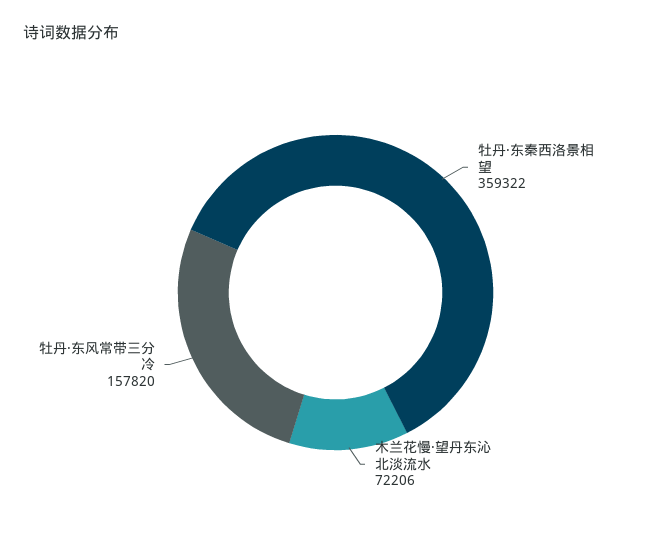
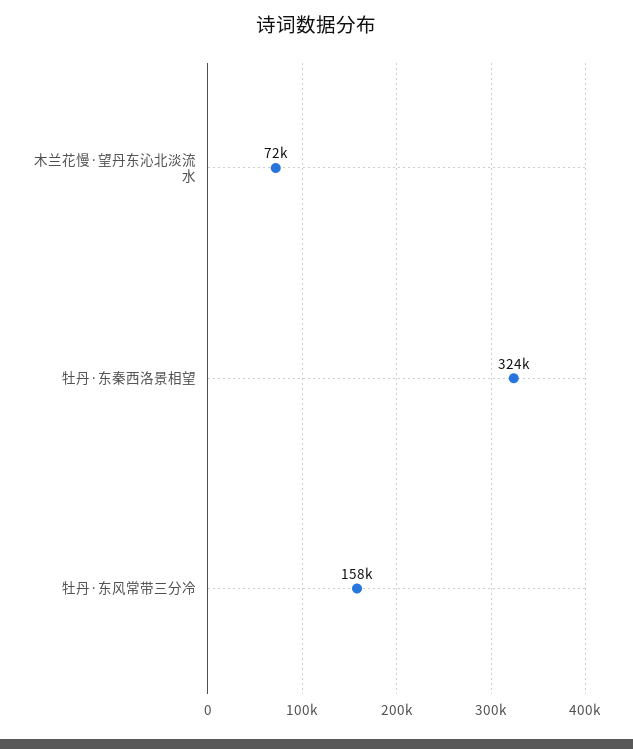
牡丹·东秦西洛景相望: 359322 -> 324000

